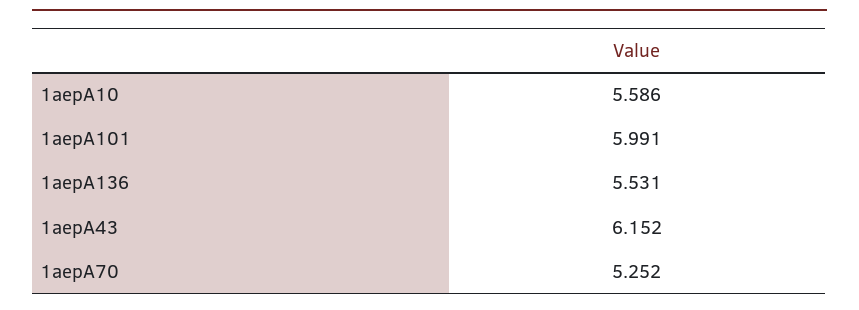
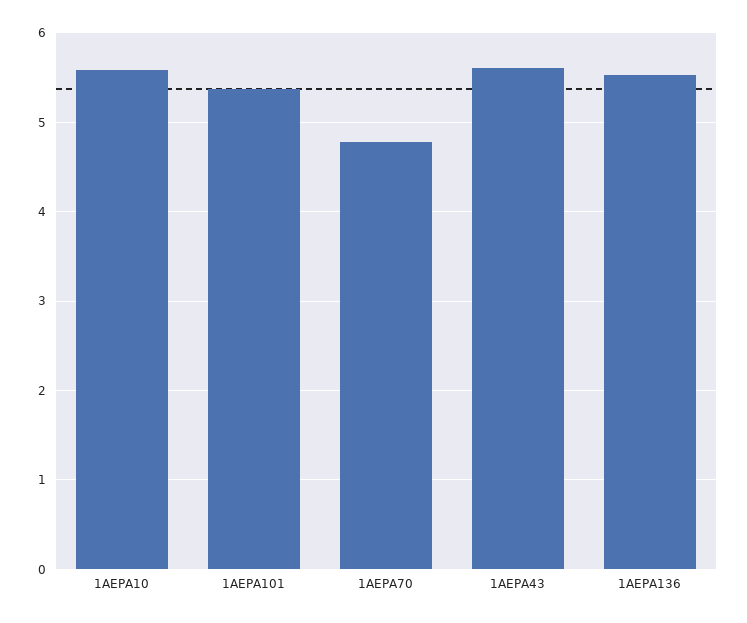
1aepA101: 5.991 -> 5.4
1aepA43: 6.152 -> 5.6
1aepA70: 5.252 -> 4.8

